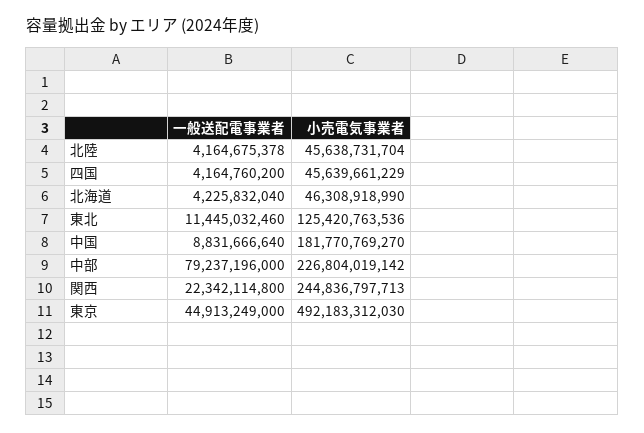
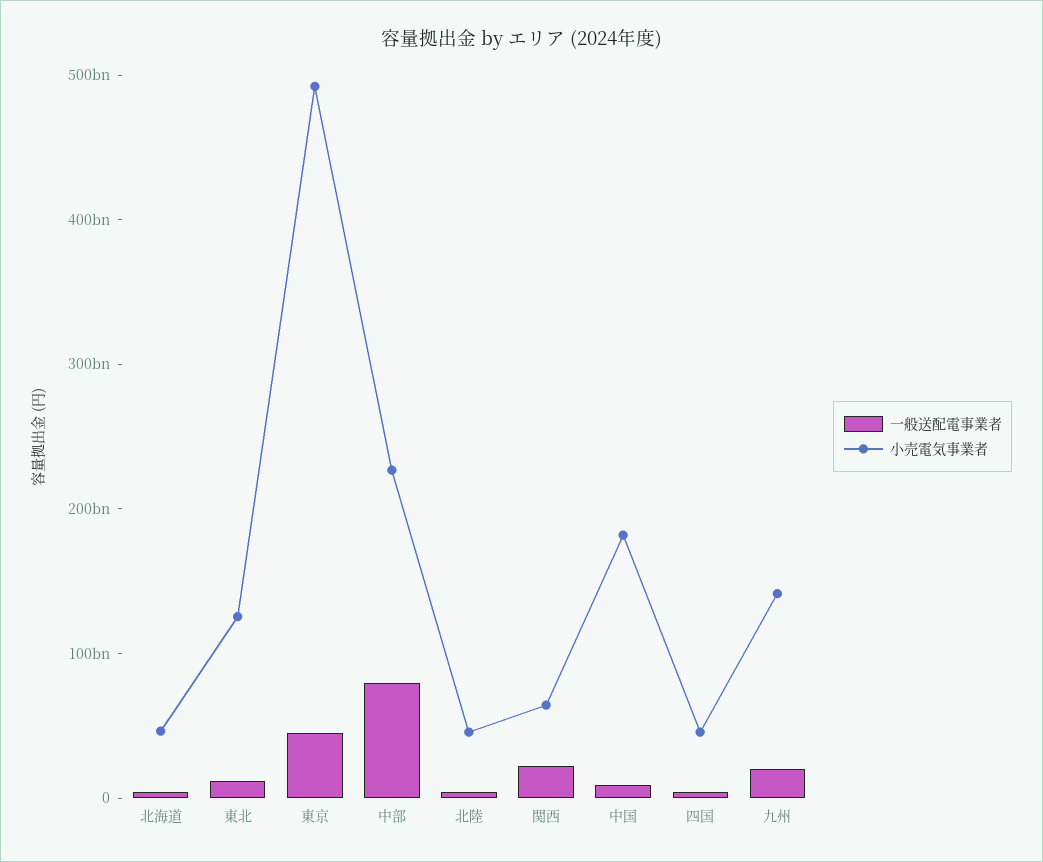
小売電気事業者, 関西: 244836797713 -> 60000000000
一般送配電事業者, 九州: none -> 20000000000
小売電気事業者, 九州: none -> 140000000000

